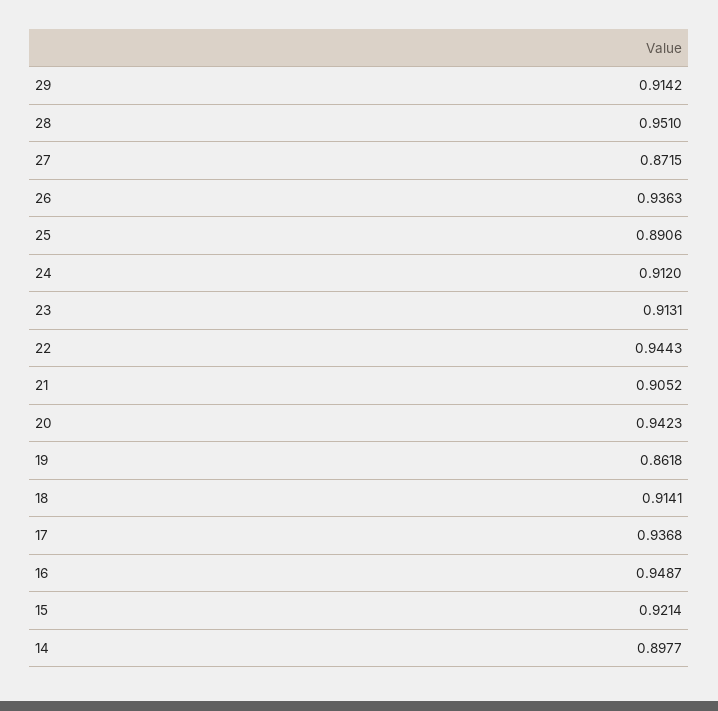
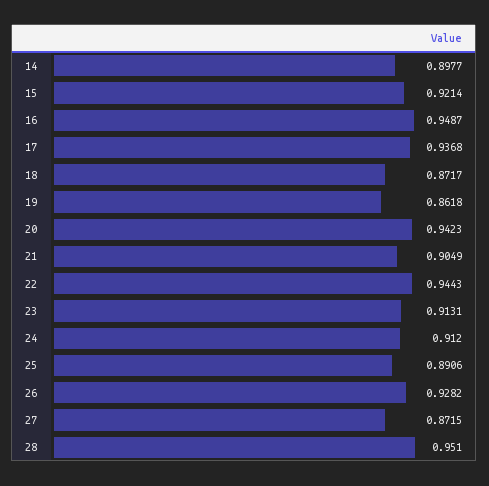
29: 0.9142 -> none
26: 0.9363 -> 0.9282
21: 0.9052 -> 0.9049
18: 0.9141 -> 0.8717

